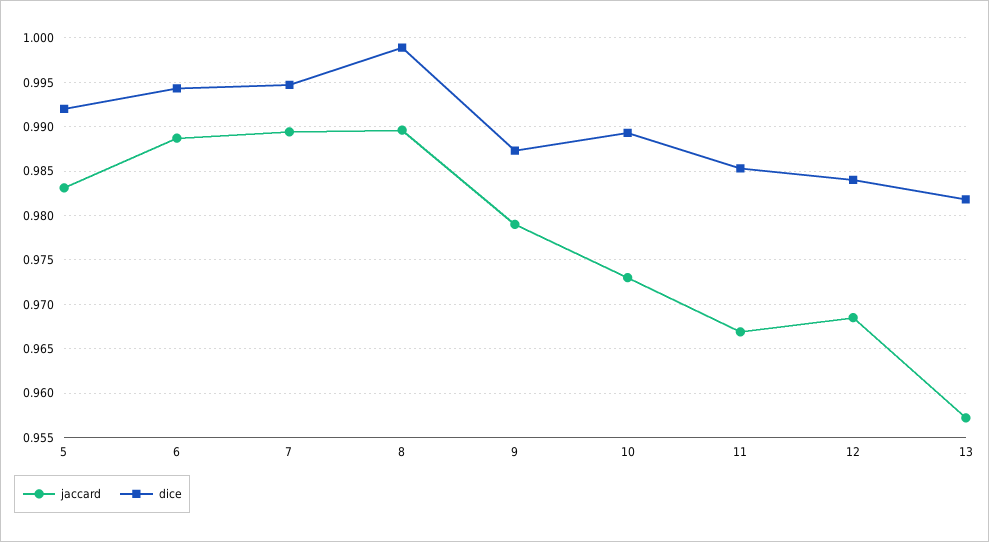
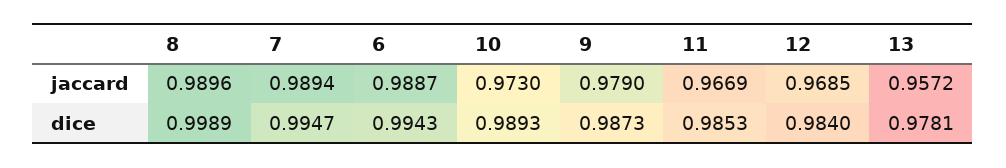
jaccard, 5: 0.983 -> none
dice, 5: 0.992 -> none
dice, 13: 0.982 -> 0.9781

